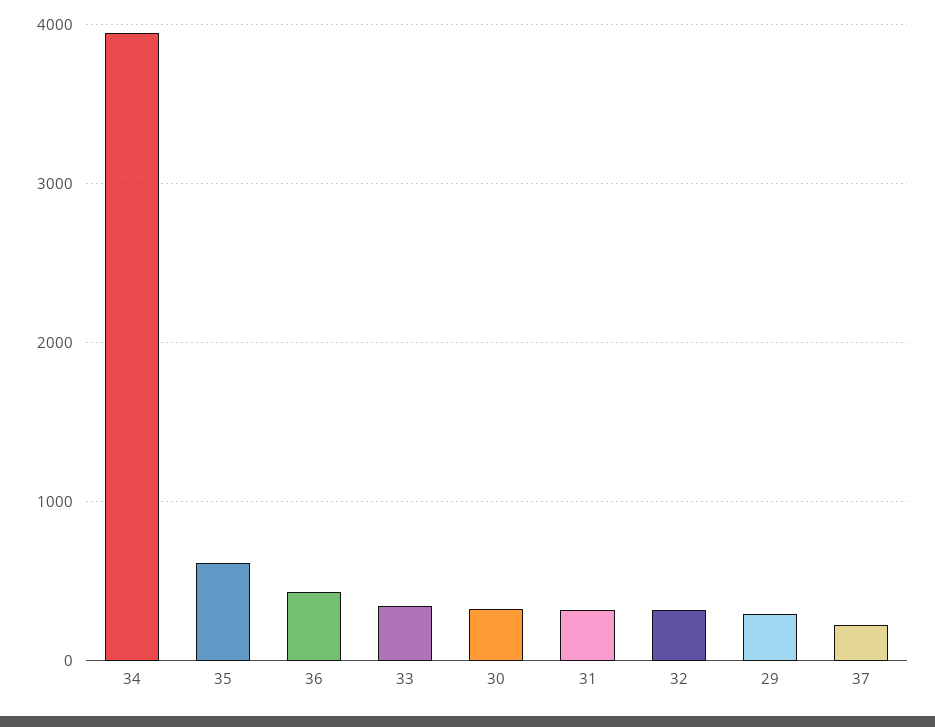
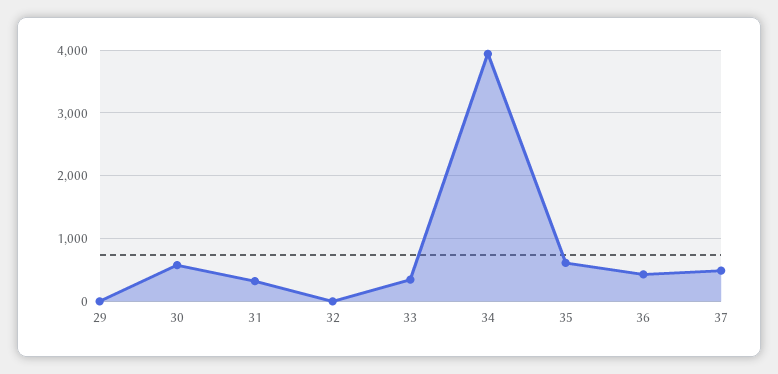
30: 300 -> 600
32: 300 -> 0
29: 300 -> 0
37: 200 -> 500

